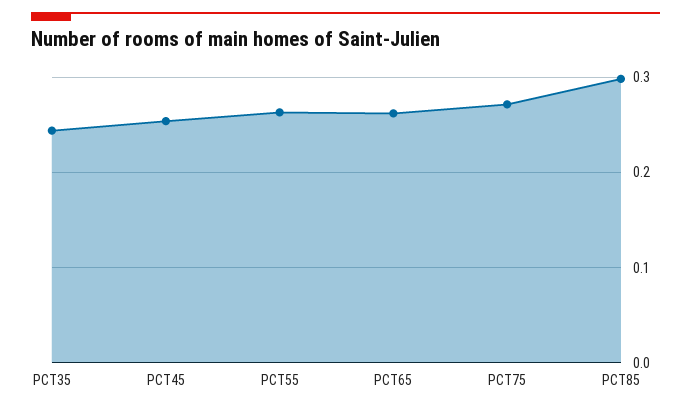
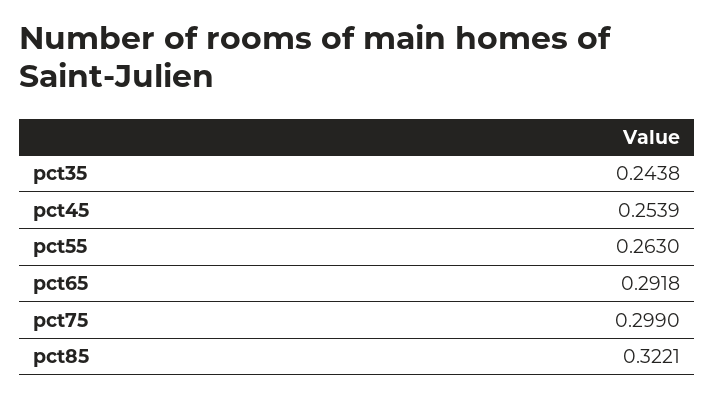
PCT65: 0.26 -> 0.2918
PCT75: 0.27 -> 0.299
PCT85: 0.3 -> 0.3221

